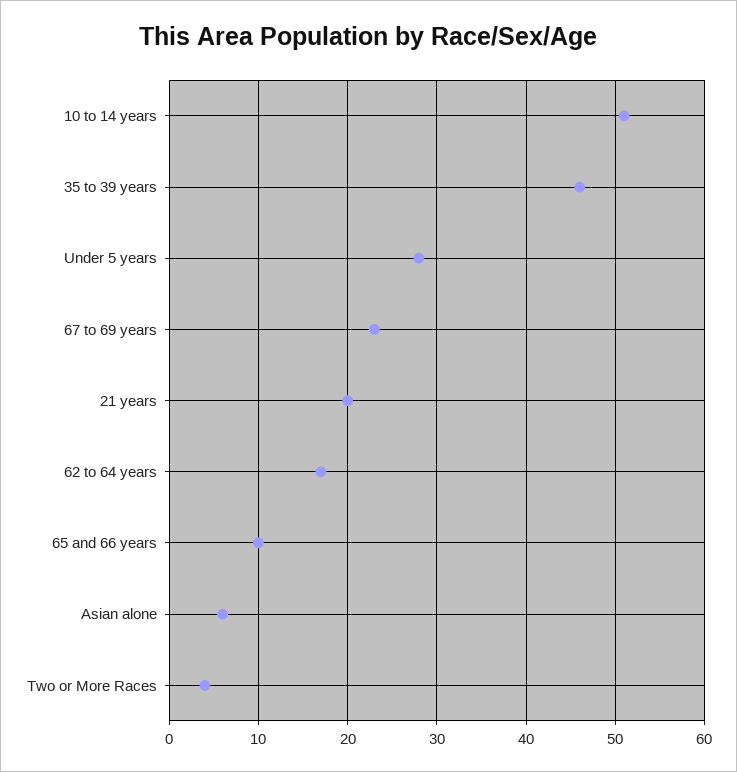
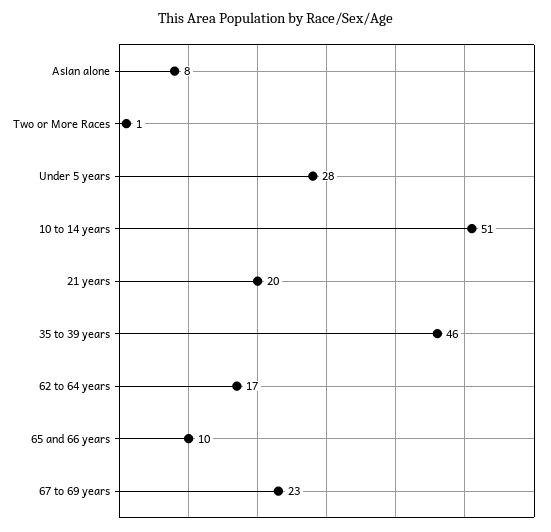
Asian alone: 6 -> 8
Two or More Races: 4 -> 1

